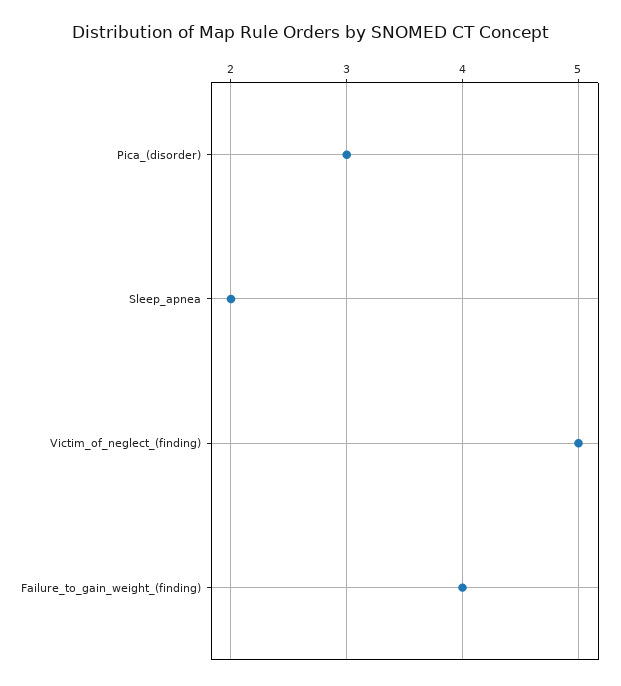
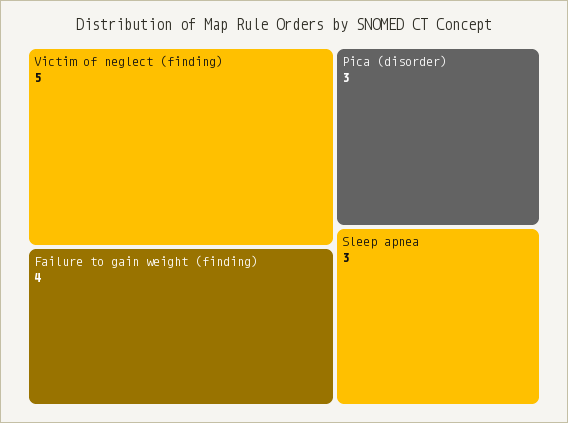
Sleep_apnea: 2 -> 3

